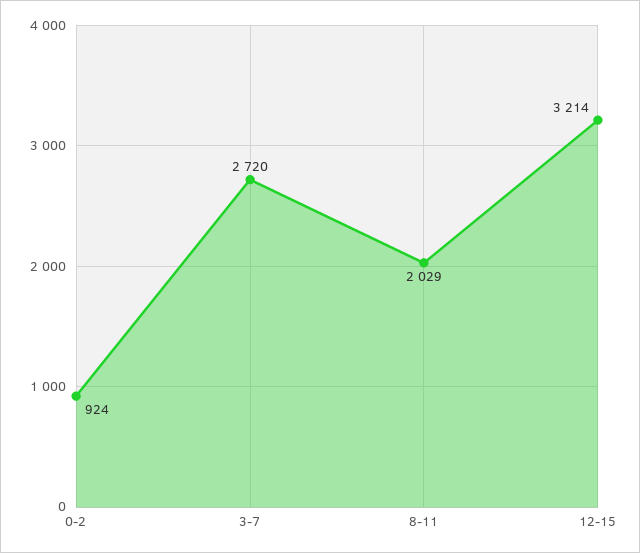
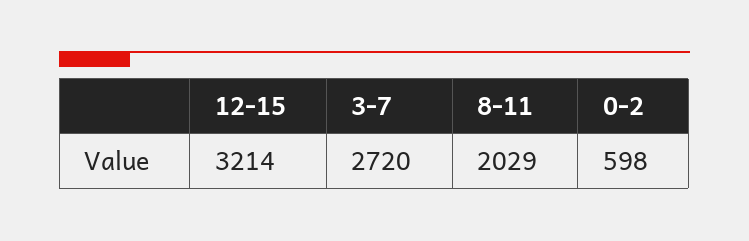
0-2: 924 -> 598

